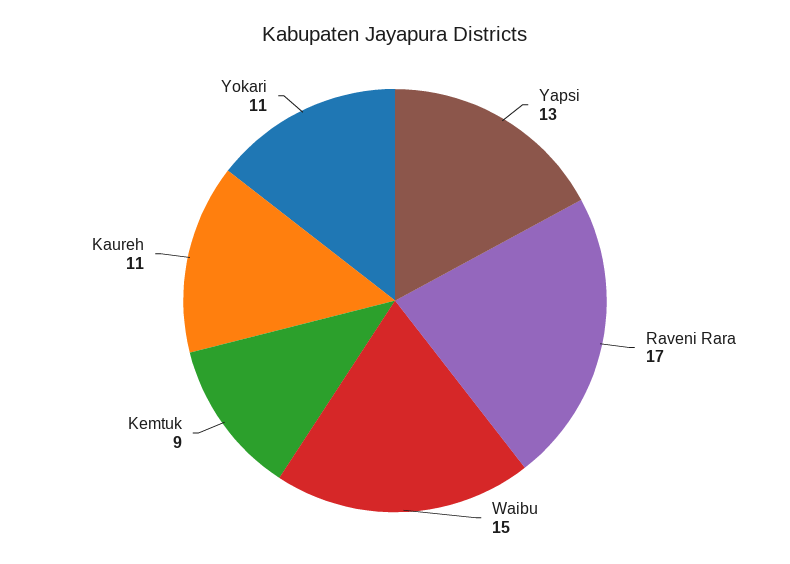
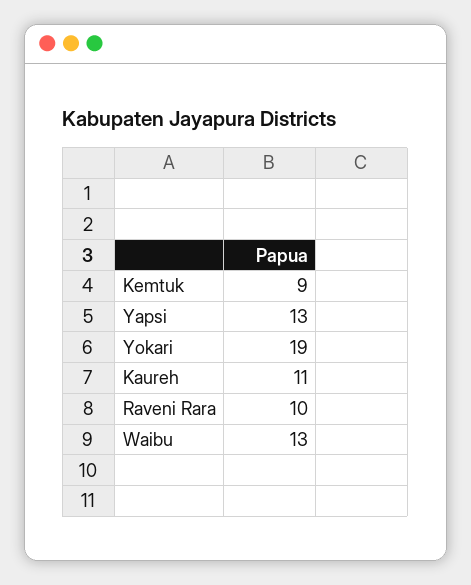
Raveni Rara: 17 -> 10
Waibu: 15 -> 13
Yokari: 11 -> 19

